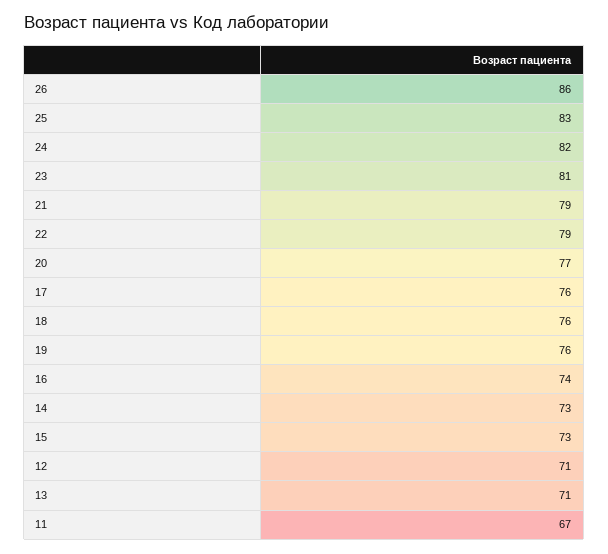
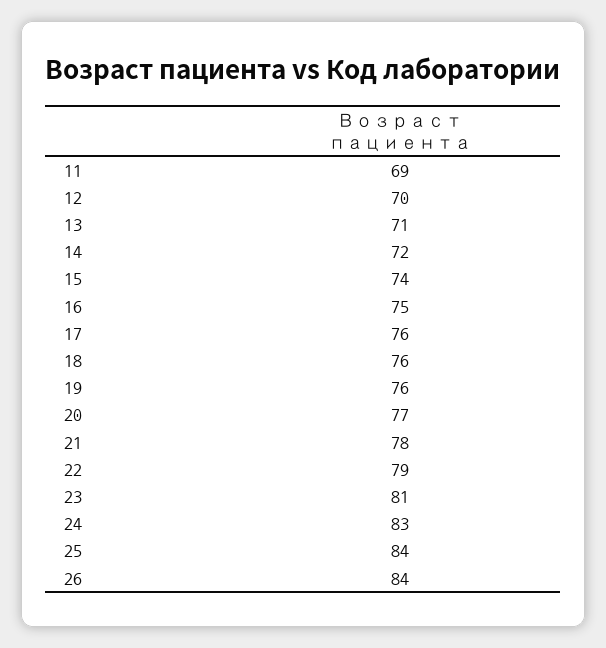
26: 86 -> 84
25: 83 -> 84
24: 82 -> 83
21: 79 -> 78
16: 74 -> 75
14: 73 -> 72
15: 73 -> 74
12: 71 -> 70
11: 67 -> 69

